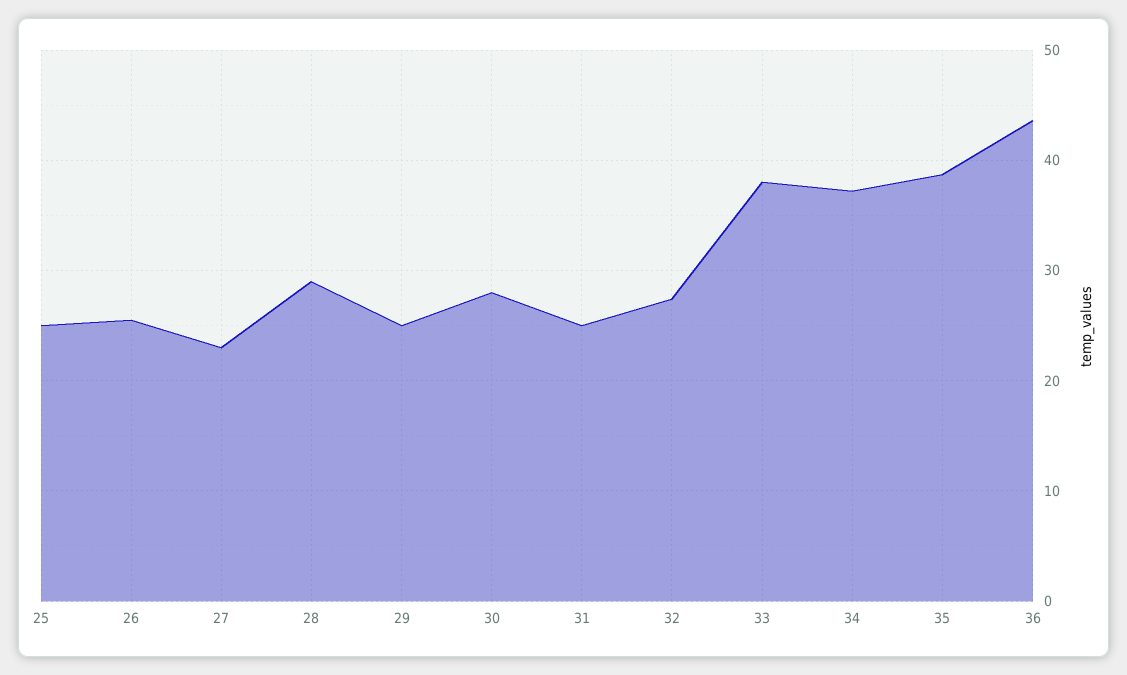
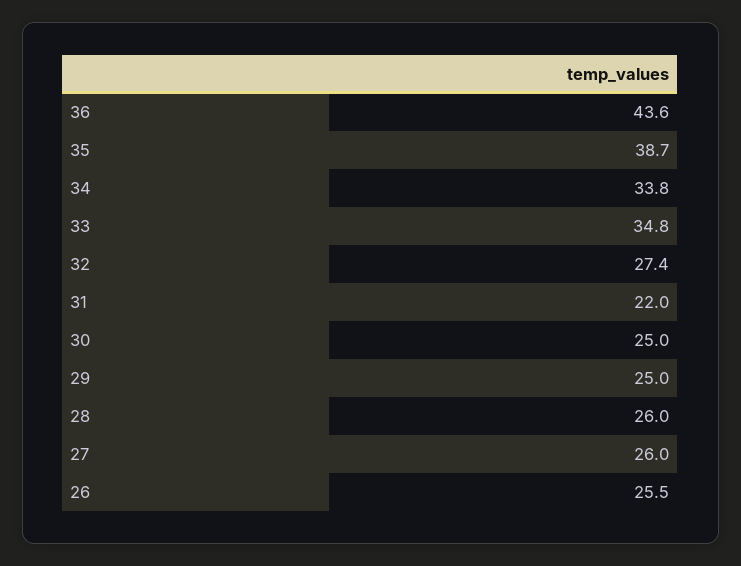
25: 25 -> none
27: 23 -> 26
28: 29 -> 26
30: 28 -> 25
31: 25 -> 22
33: 38 -> 34.8
34: 37 -> 33.8

